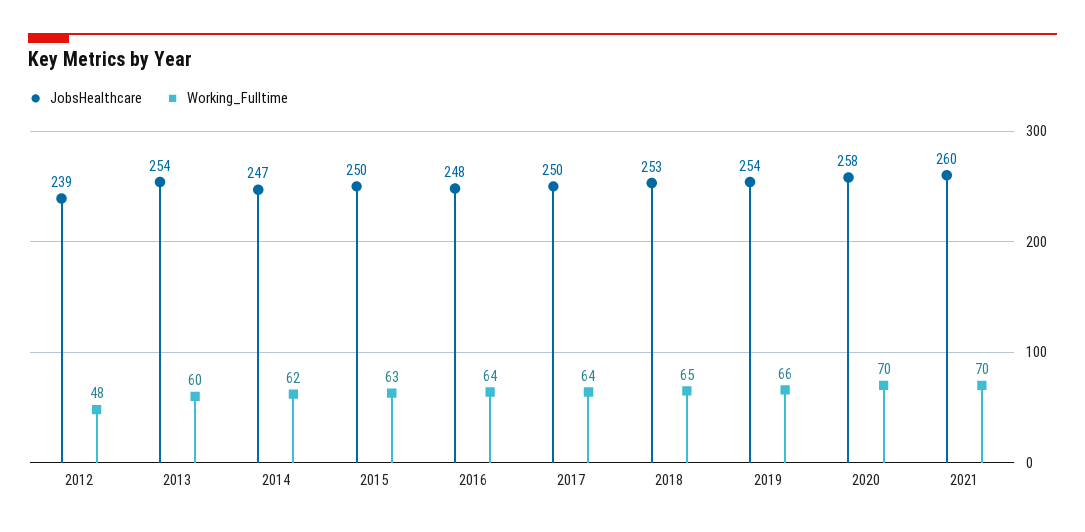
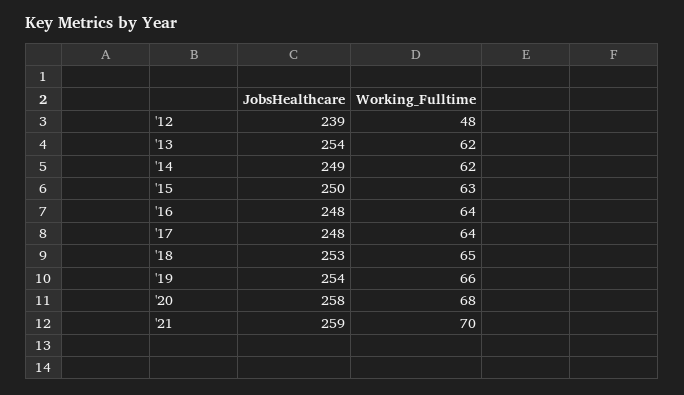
Working_Fulltime, 2013: 60 -> 62
JobsHealthcare, 2014: 247 -> 249
JobsHealthcare, 2017: 250 -> 248
Working_Fulltime, 2020: 70 -> 68
JobsHealthcare, 2021: 260 -> 259

